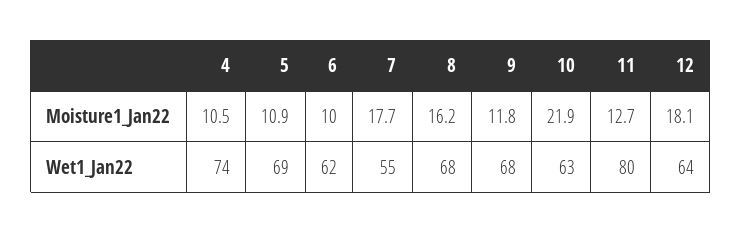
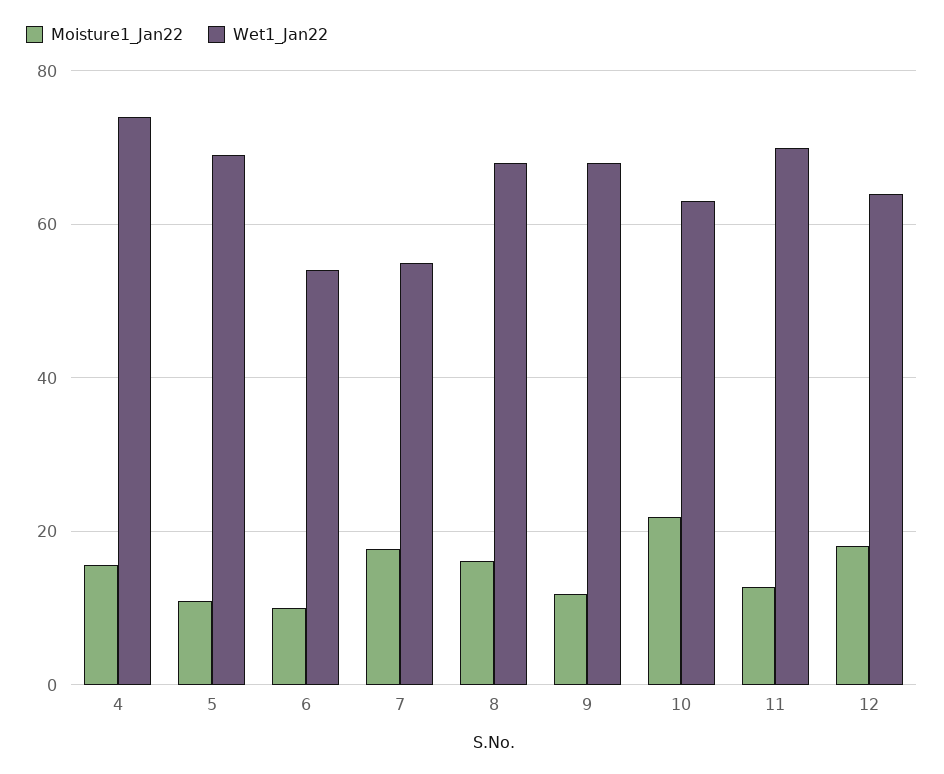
Moisture1_Jan22, 4: 10.5 -> 16
Wet1_Jan22, 6: 62 -> 54
Wet1_Jan22, 11: 80 -> 70

